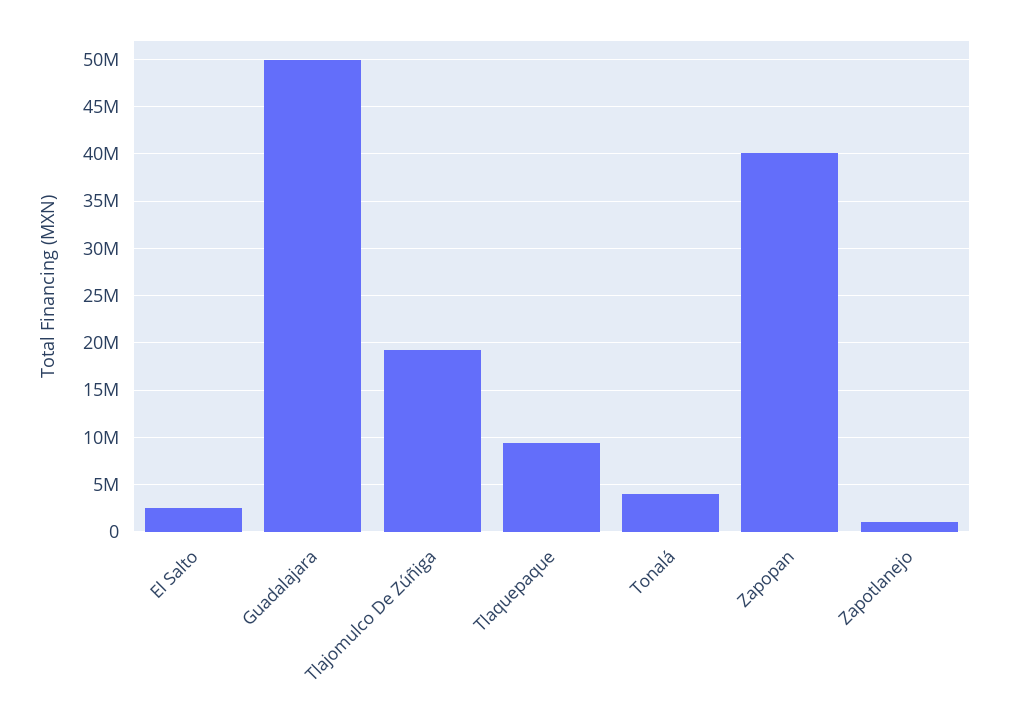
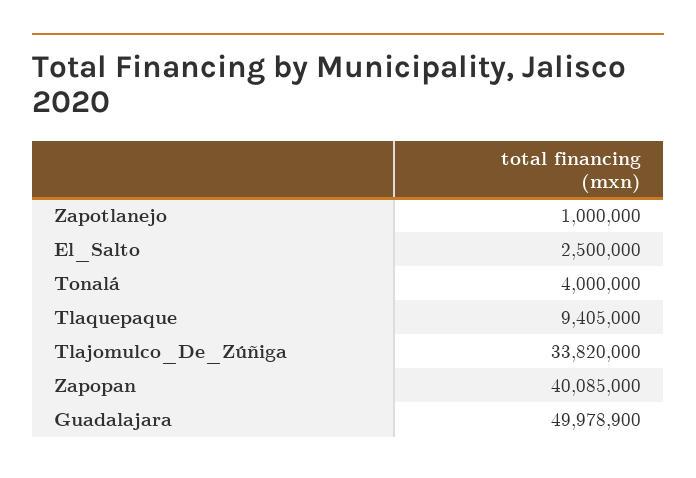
Tlajomulco De Zúñiga: 19000000 -> 33820000

